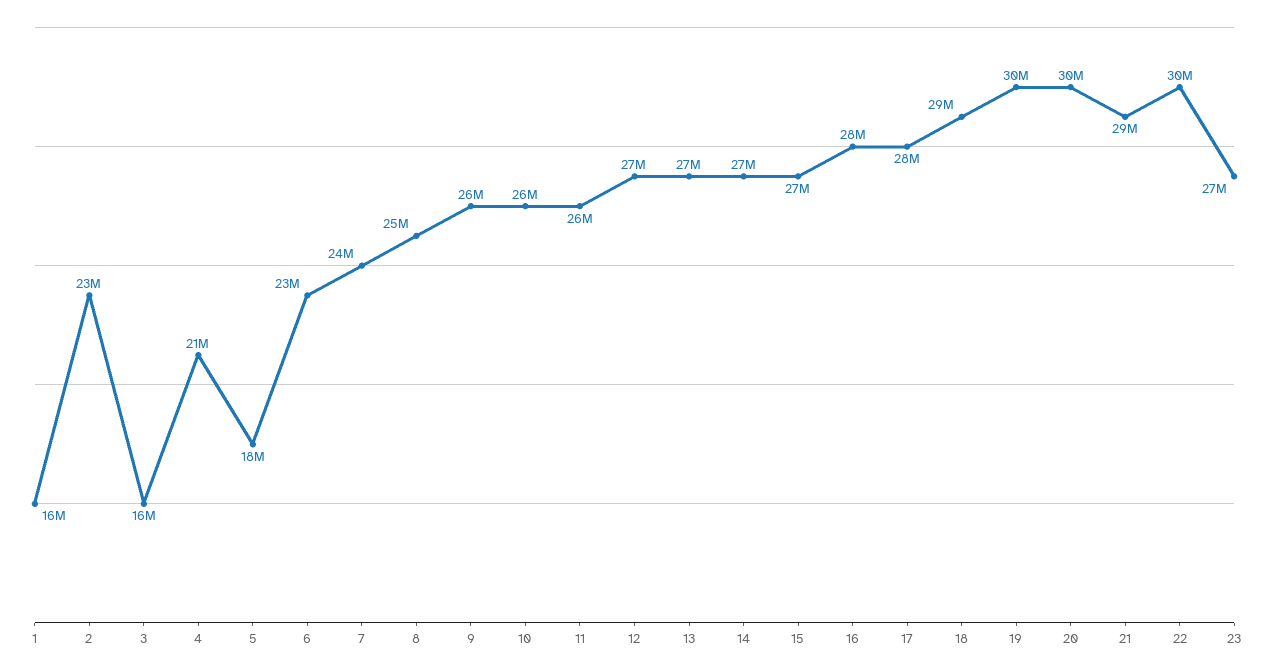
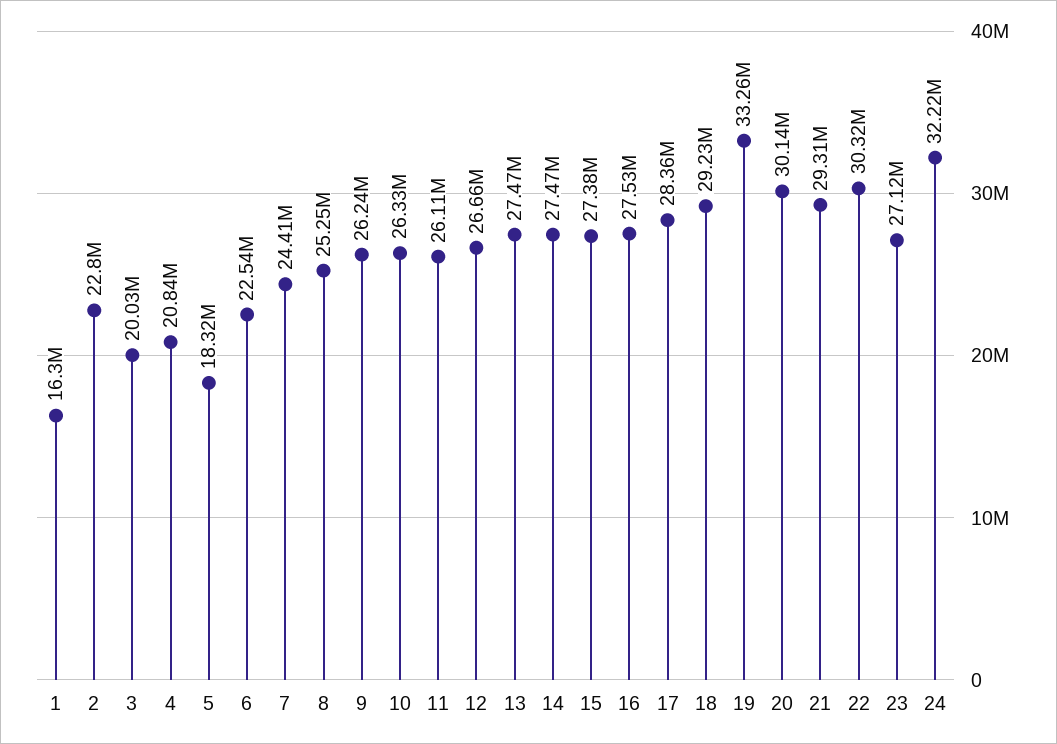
3: 16000000 -> 20030000
19: 30000000 -> 33260000
24: none -> 32220000

